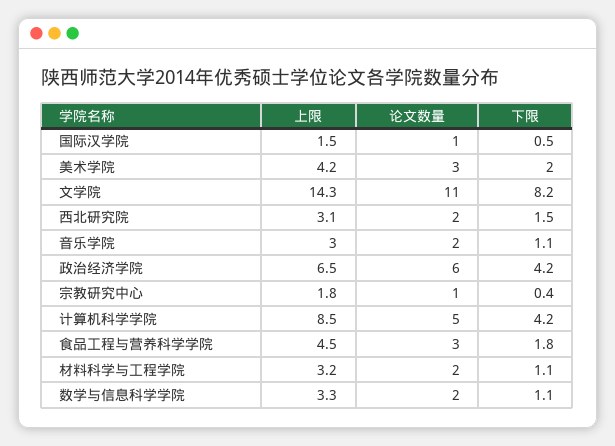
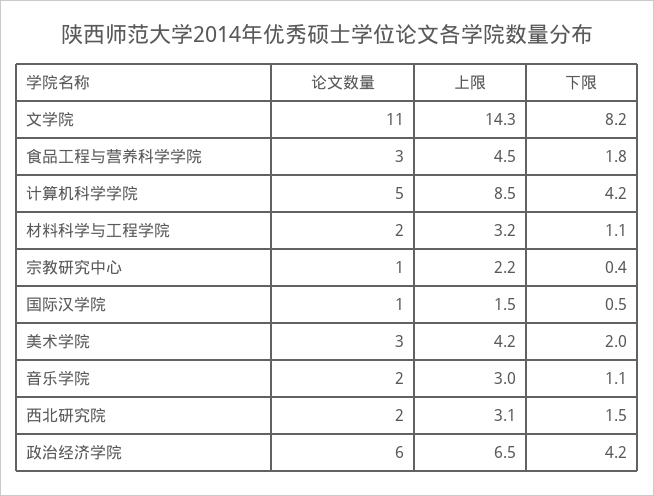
上限, 宗教研究中心: 1.8 -> 2.2
上限, 数学与信息科学学院: 3.3 -> none
论文数量, 数学与信息科学学院: 2 -> none
下限, 数学与信息科学学院: 1.1 -> none

